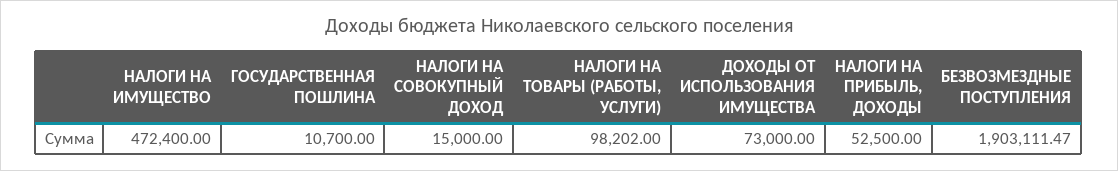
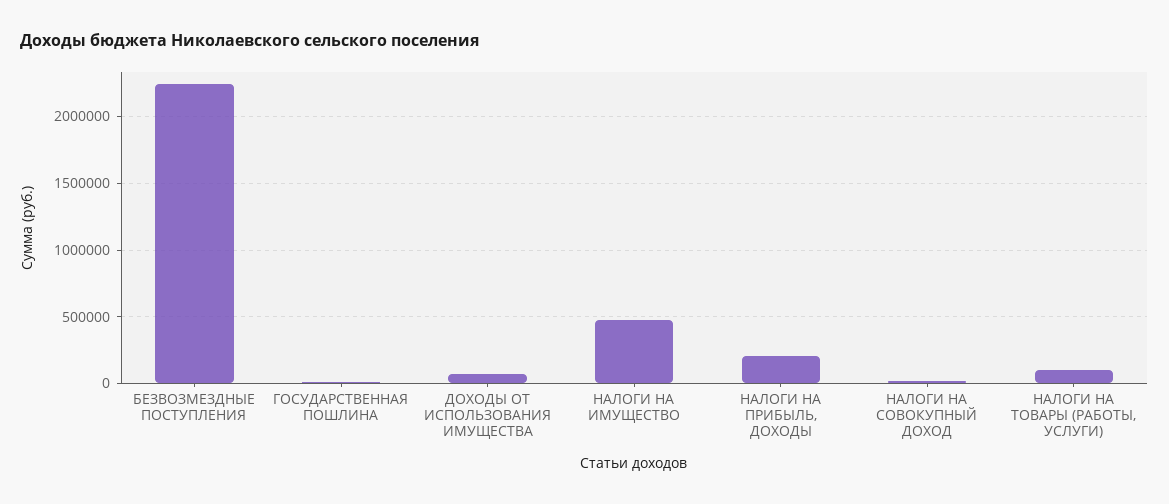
НАЛОГИ НА ПРИБЫЛЬ, ДОХОДЫ: 52500 -> 200000
БЕЗВОЗМЕЗДНЫЕ ПОСТУПЛЕНИЯ: 1903111.47 -> 2250000

